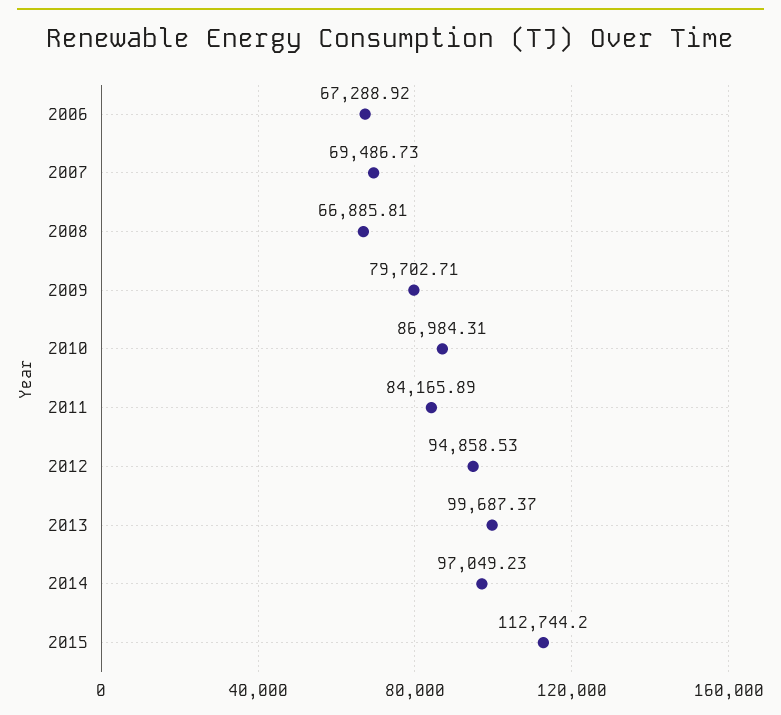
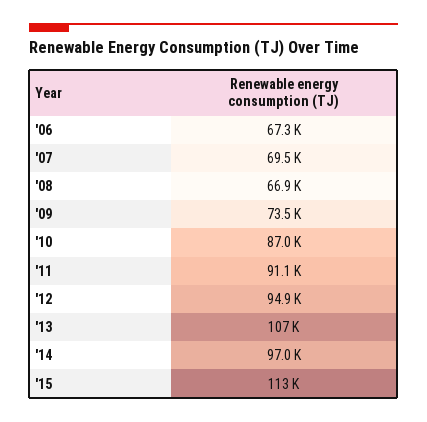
2009: 79702.71 -> 73500
2011: 84165.89 -> 91100
2013: 99687.37 -> 107000

